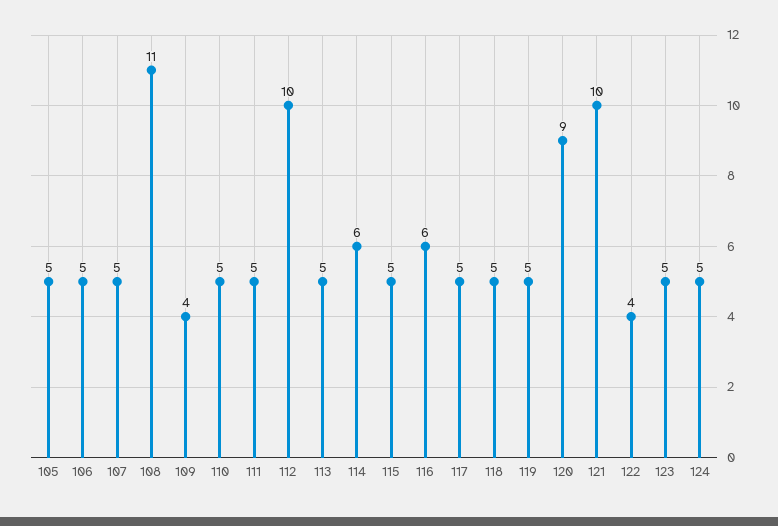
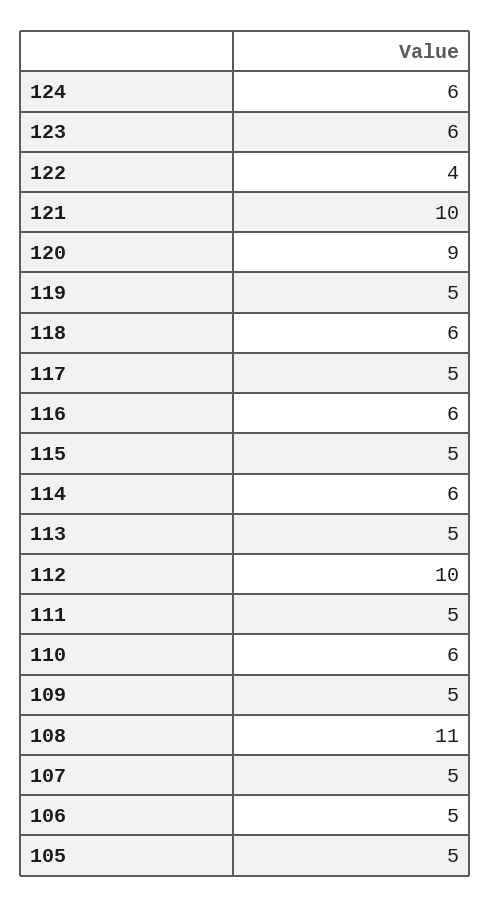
109: 4 -> 5
110: 5 -> 6
118: 5 -> 6
123: 5 -> 6
124: 5 -> 6

